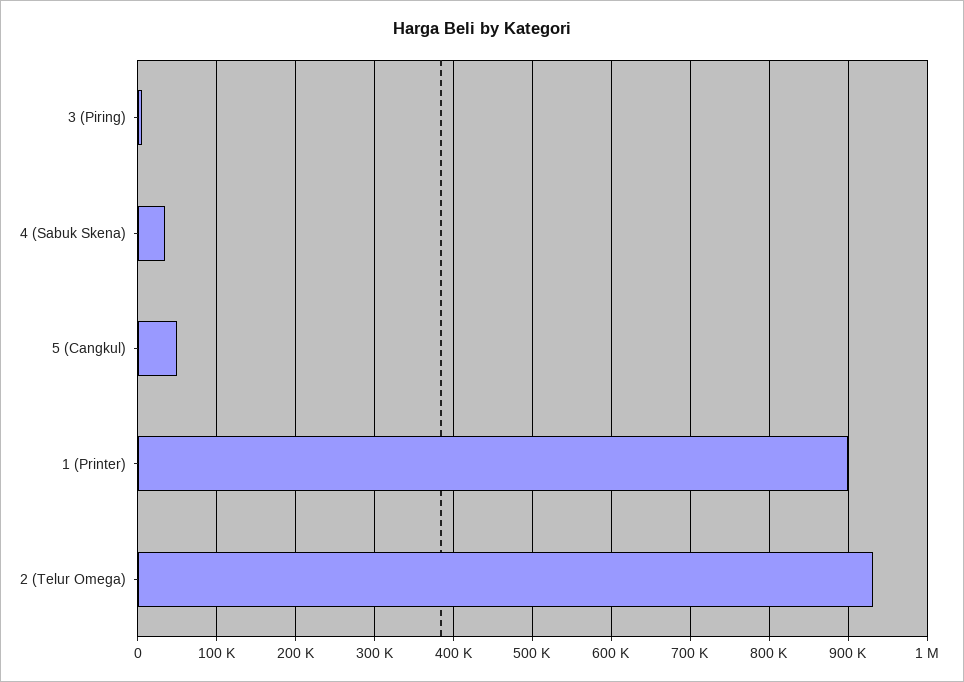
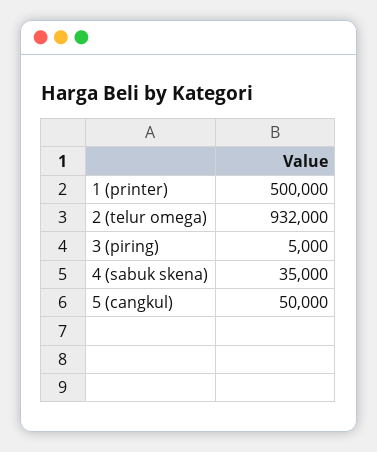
1 (Printer): 900000 -> 500000

